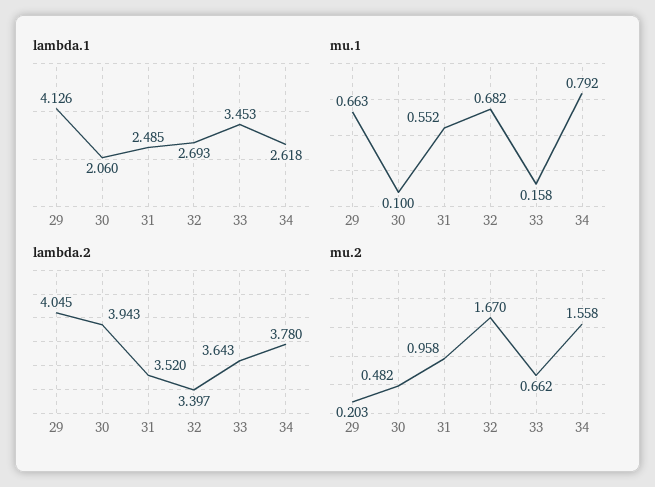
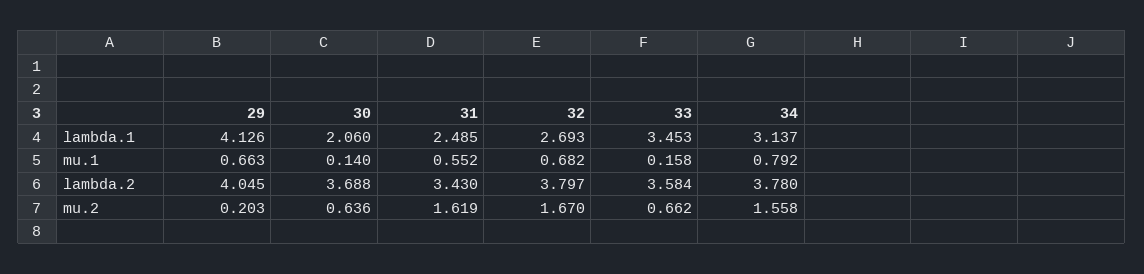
lambda.1, 34: 2.618 -> 3.137
mu.1, 30: 0.1 -> 0.14
lambda.2, 30: 3.943 -> 3.688
lambda.2, 31: 3.52 -> 3.43
lambda.2, 32: 3.397 -> 3.797
lambda.2, 33: 3.643 -> 3.584
mu.2, 30: 0.482 -> 0.636
mu.2, 31: 0.958 -> 1.619

